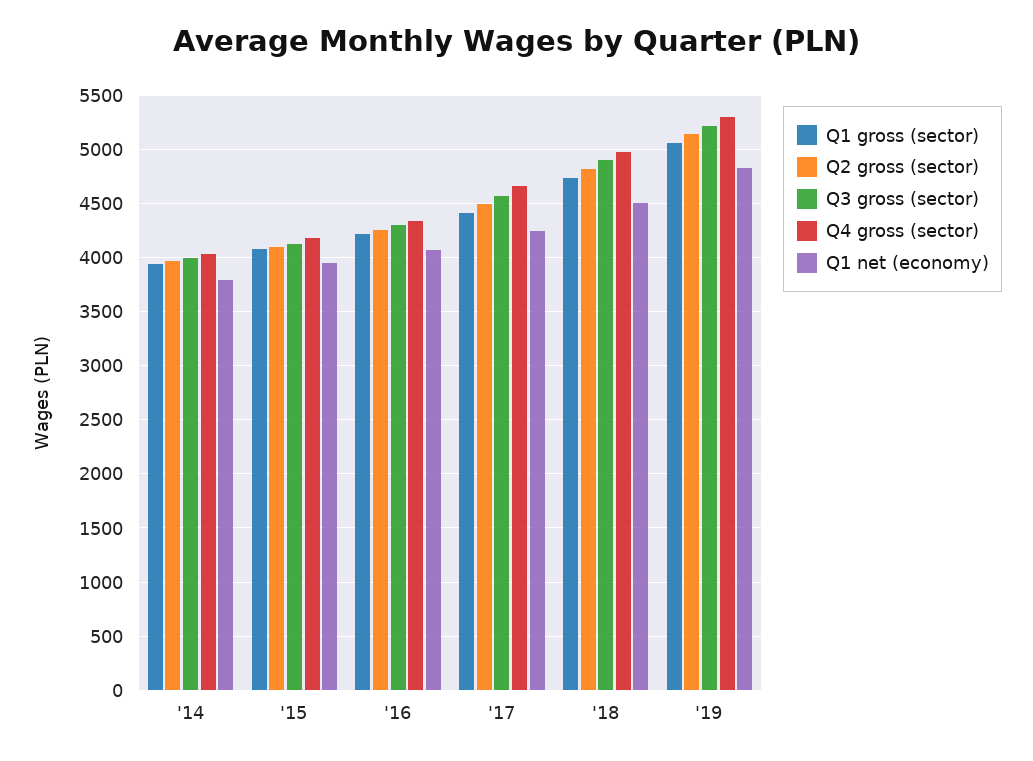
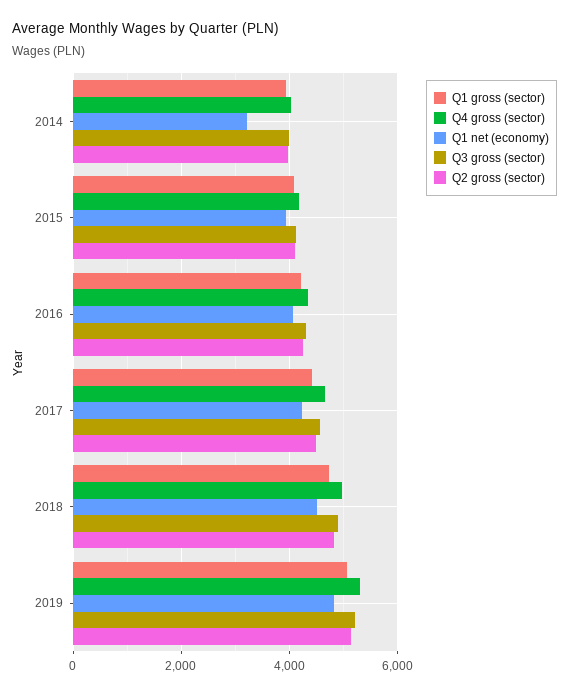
Q1 net (economy), '14: 3800 -> 3200

